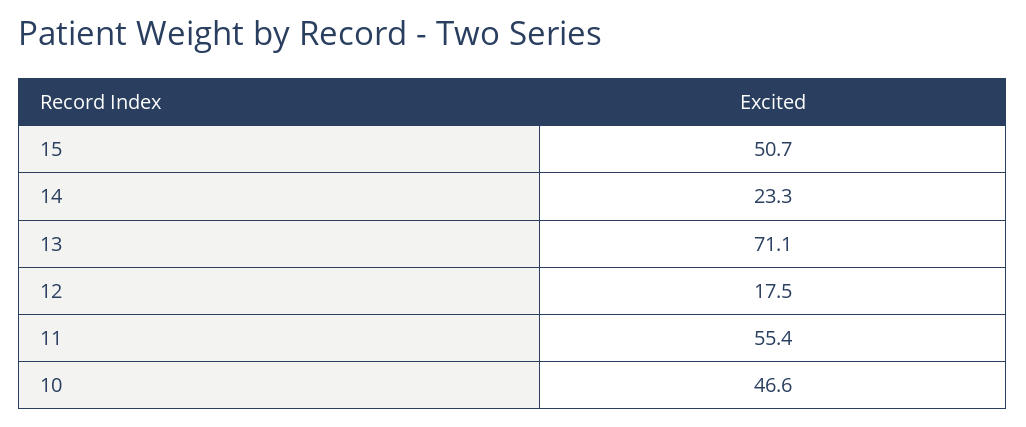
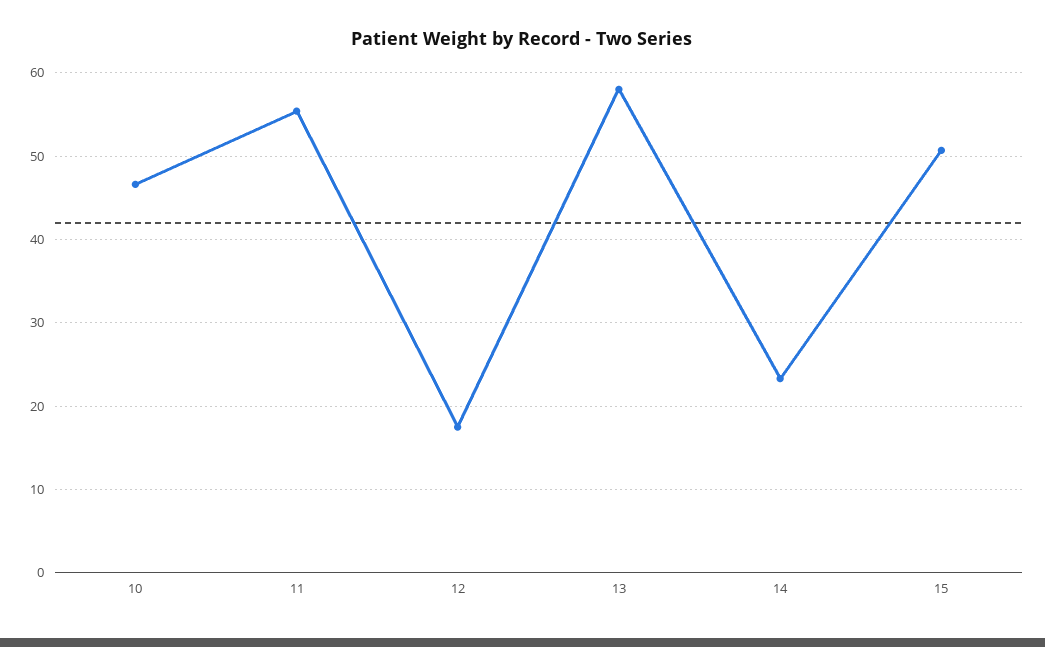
13: 71.1 -> 58

